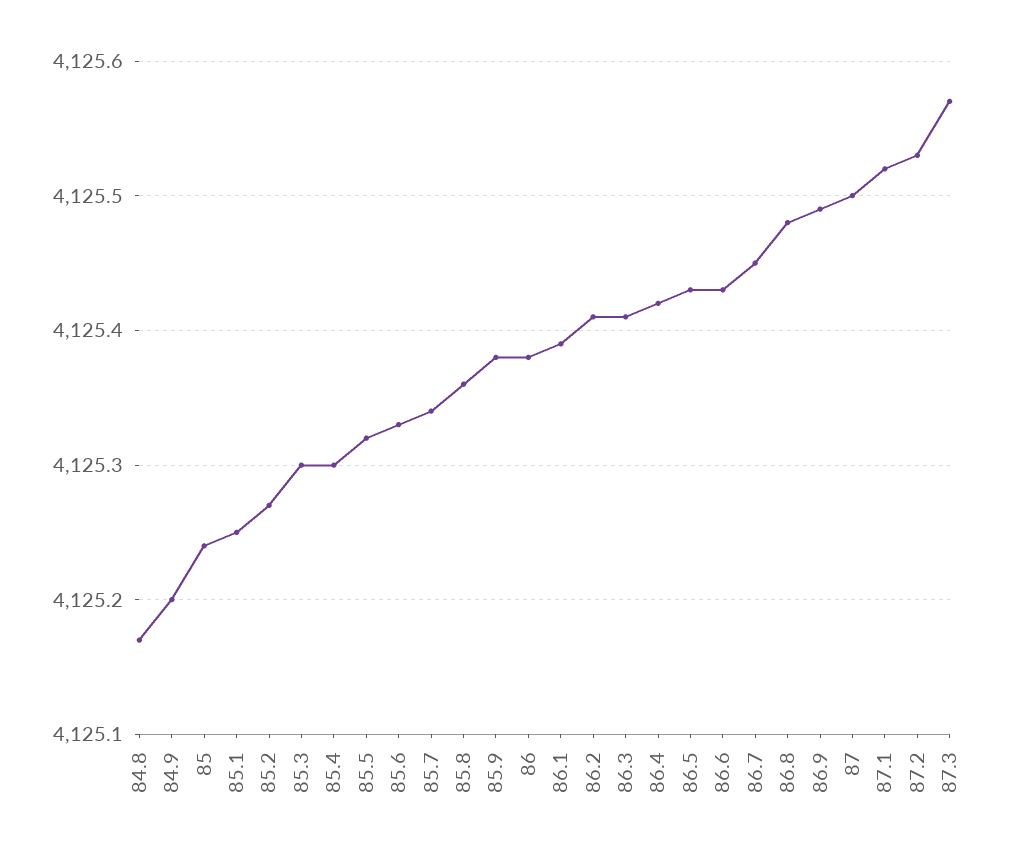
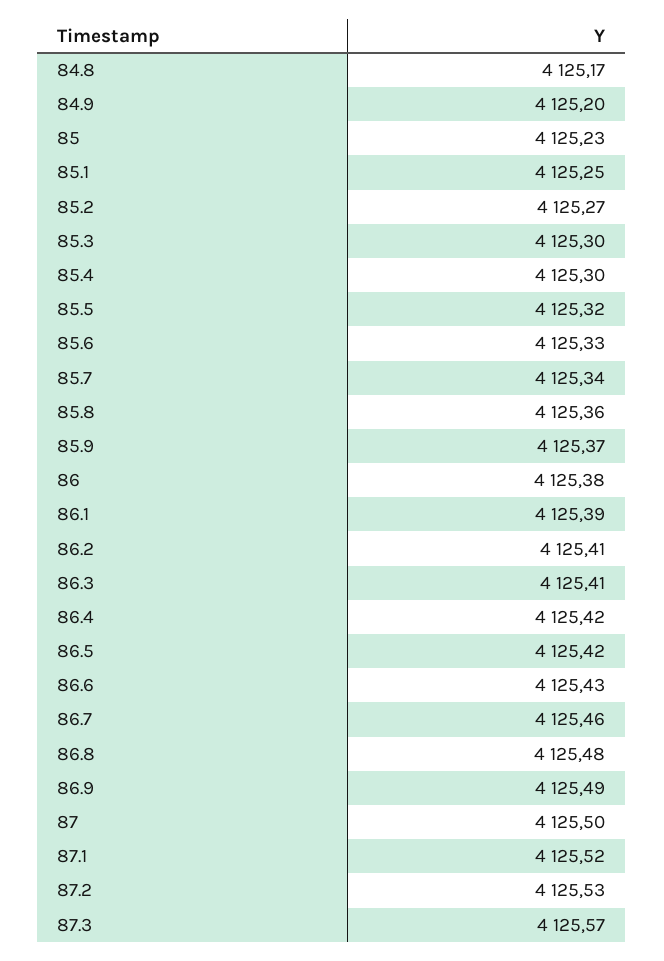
85: 4125.24 -> 4125.23
85.9: 4125.38 -> 4125.37
86.5: 4125.43 -> 4125.42
86.7: 4125.45 -> 4125.46

